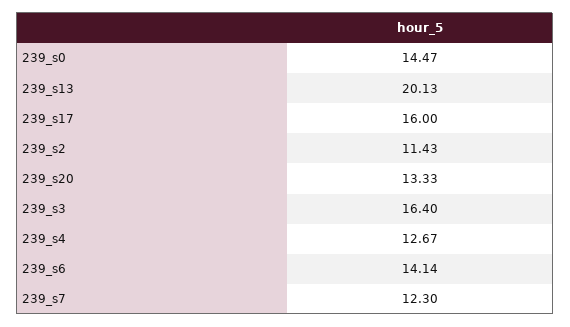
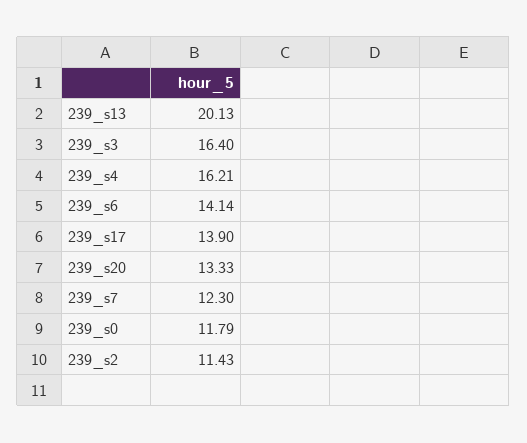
239_s0: 14.47 -> 11.79
239_s17: 16 -> 13.9
239_s4: 12.67 -> 16.21

